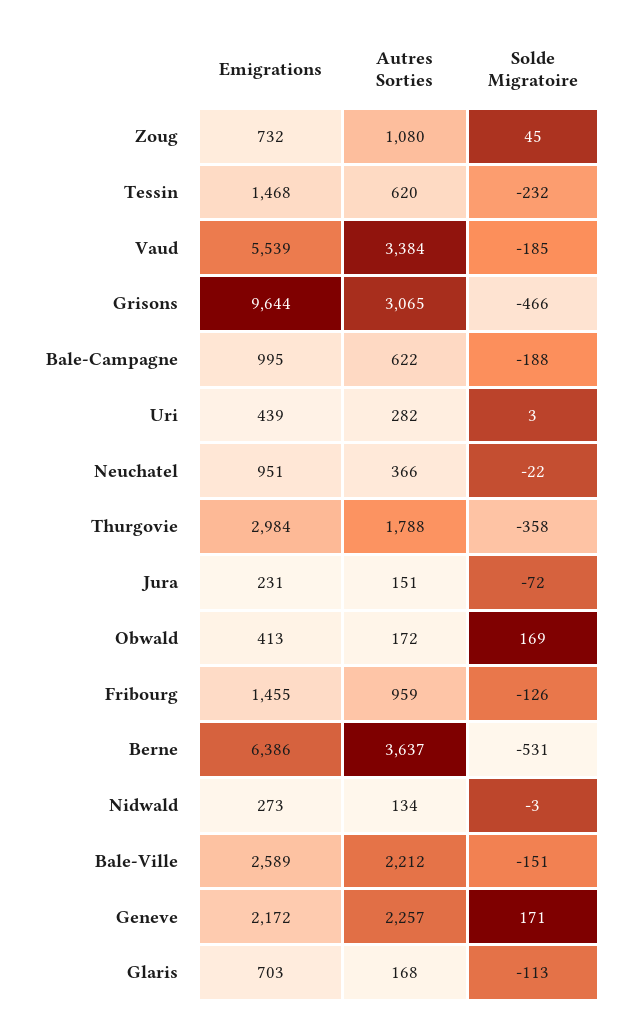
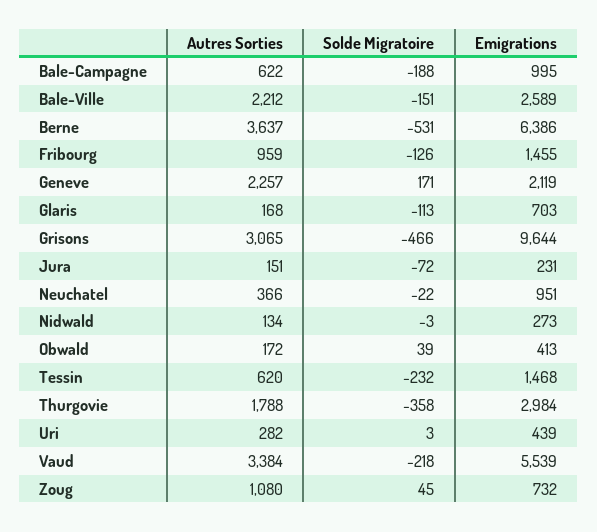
Solde Migratoire, Vaud: -185 -> -218
Solde Migratoire, Obwald: 169 -> 39
Emigrations, Geneve: 2172 -> 2119

